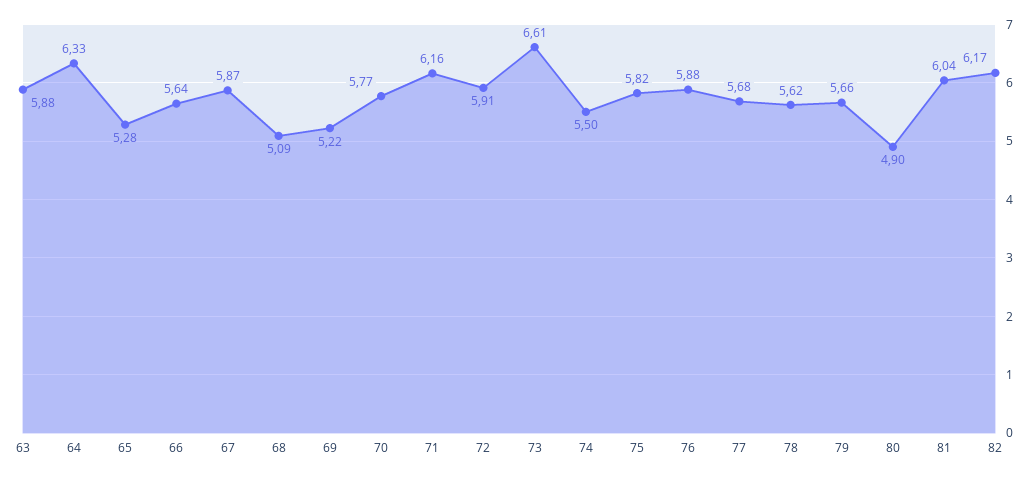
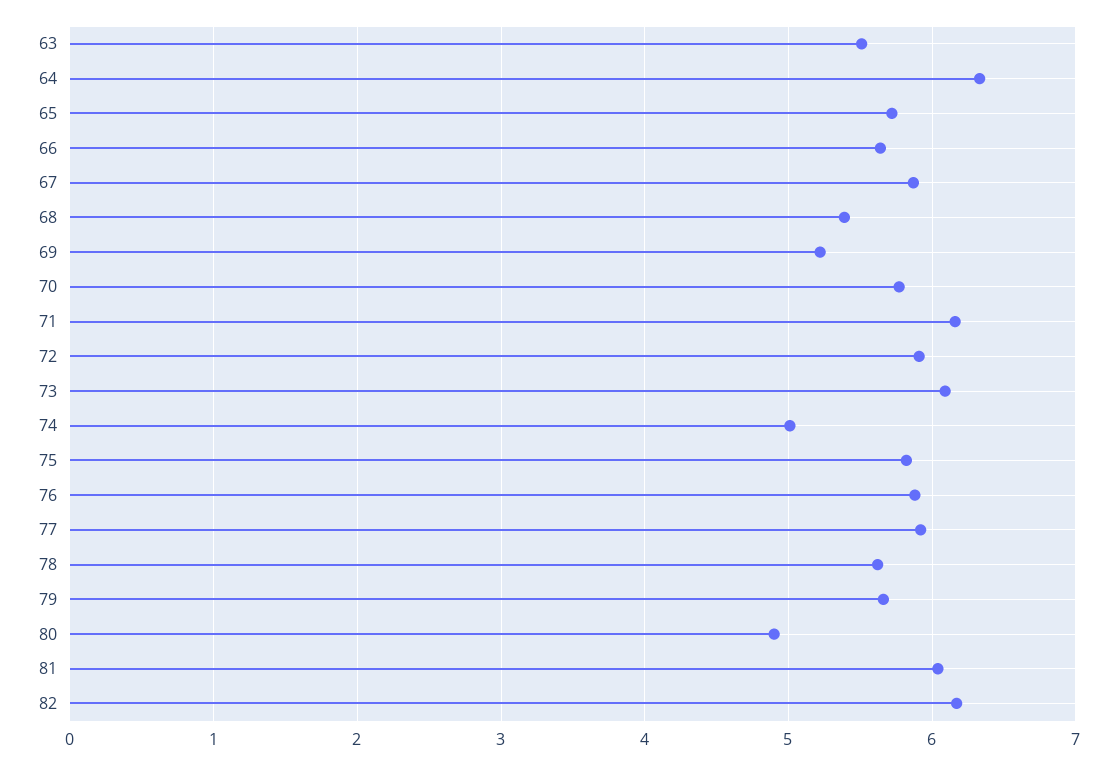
63: 5.88 -> 5.5
65: 5.28 -> 5.7
68: 5.09 -> 5.4
73: 6.61 -> 6.1
74: 5.5 -> 5
77: 5.68 -> 5.9

